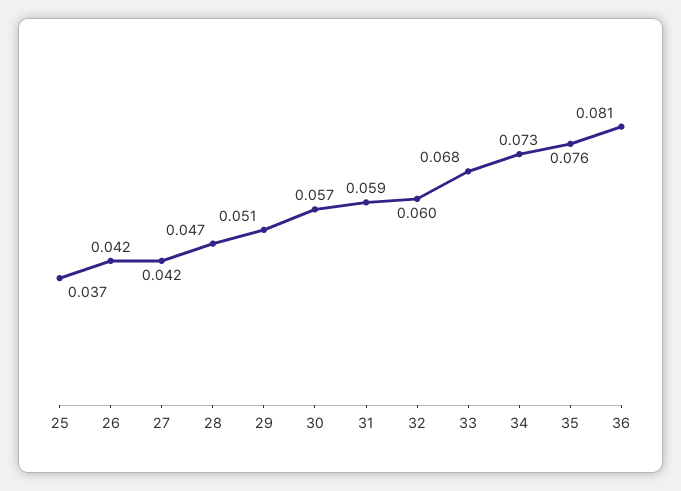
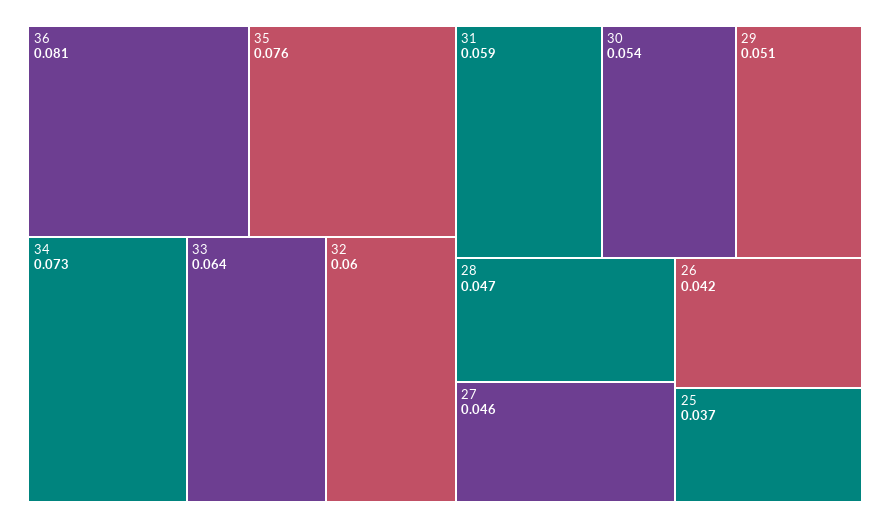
27: 0.042 -> 0.046
30: 0.057 -> 0.054
33: 0.068 -> 0.064

